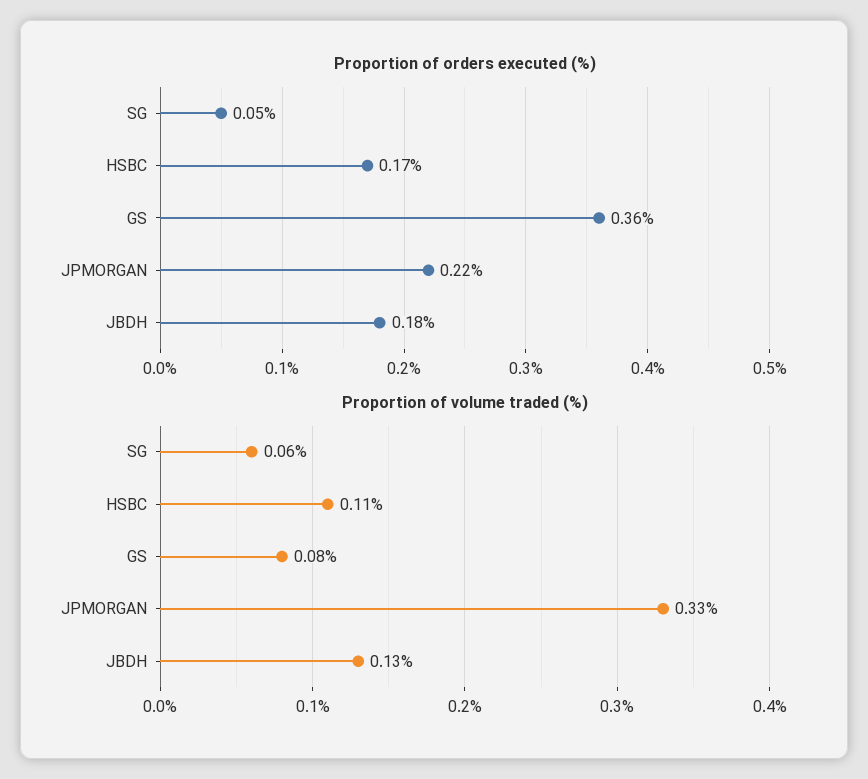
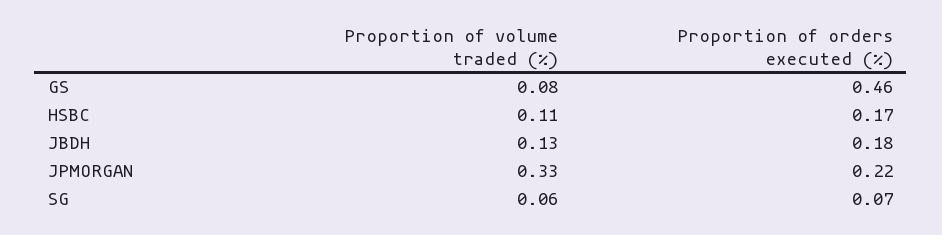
Proportion of orders executed (%), SG: 0.05 -> 0.07
Proportion of orders executed (%), GS: 0.36 -> 0.46

